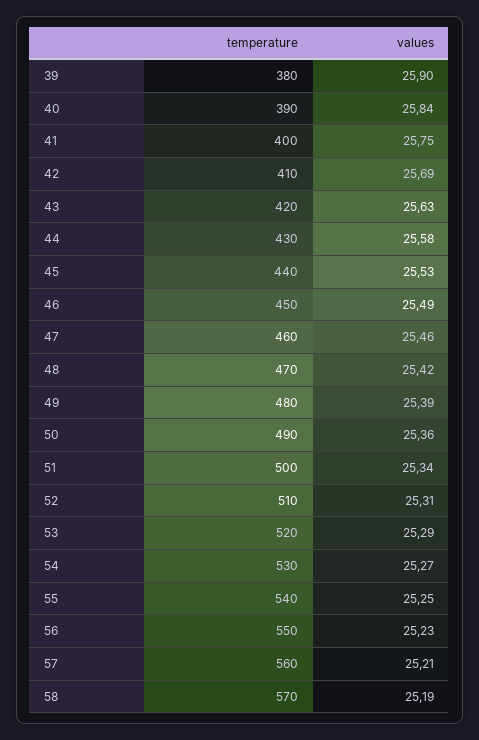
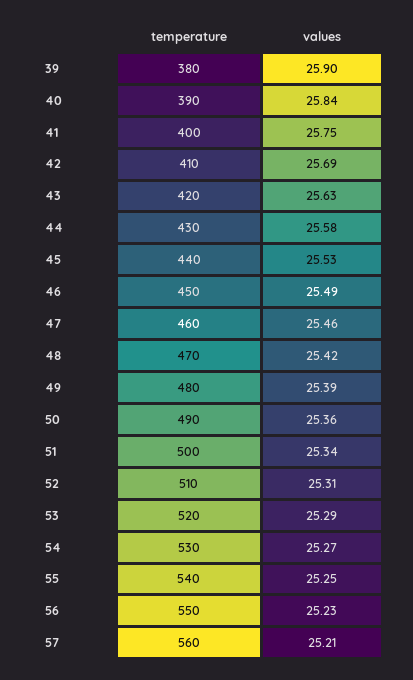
temperature, 58: 570 -> none
values, 58: 25.19 -> none

